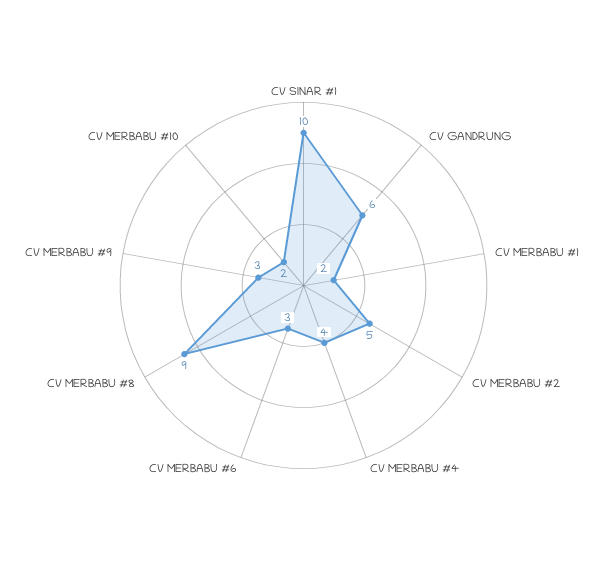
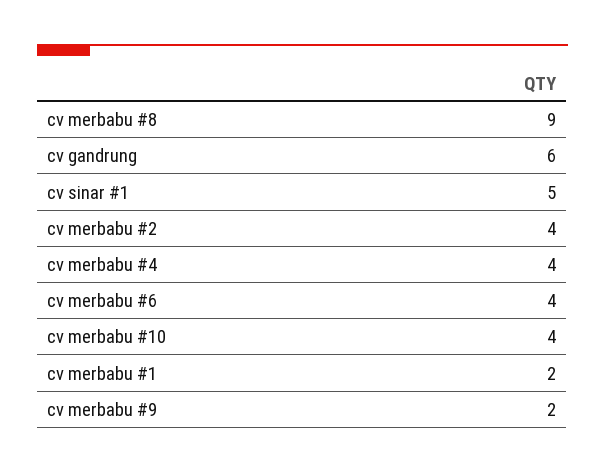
CV SINAR #1: 10 -> 5
CV MERBABU #2: 5 -> 4
CV MERBABU #6: 3 -> 4
CV MERBABU #9: 3 -> 2
CV MERBABU #10: 2 -> 4

